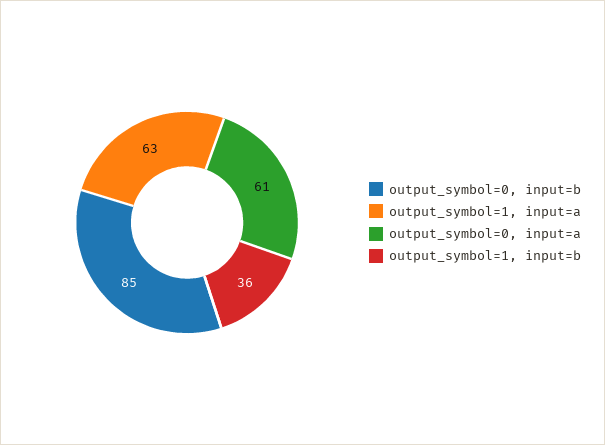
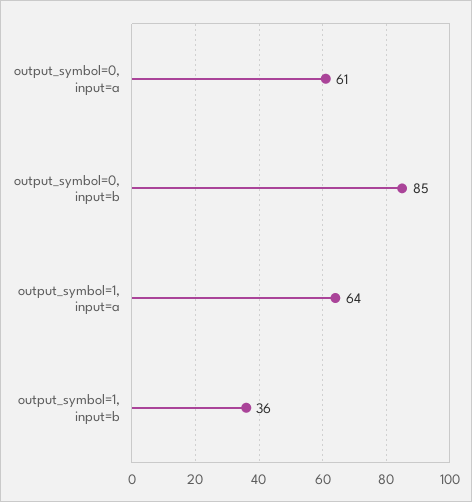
output_symbol=1, input=a: 63 -> 64

